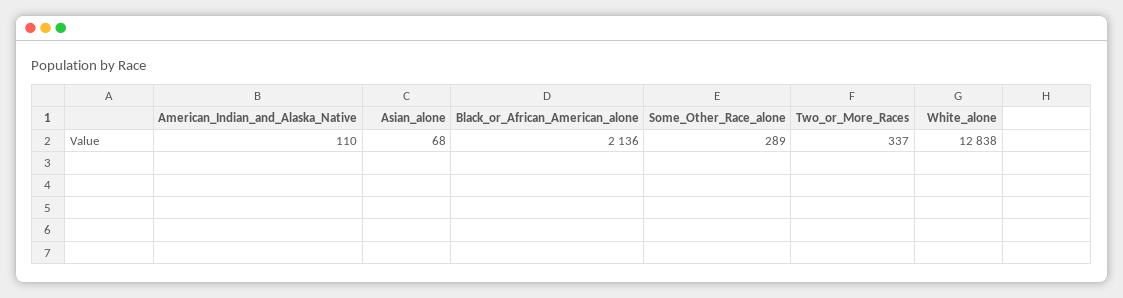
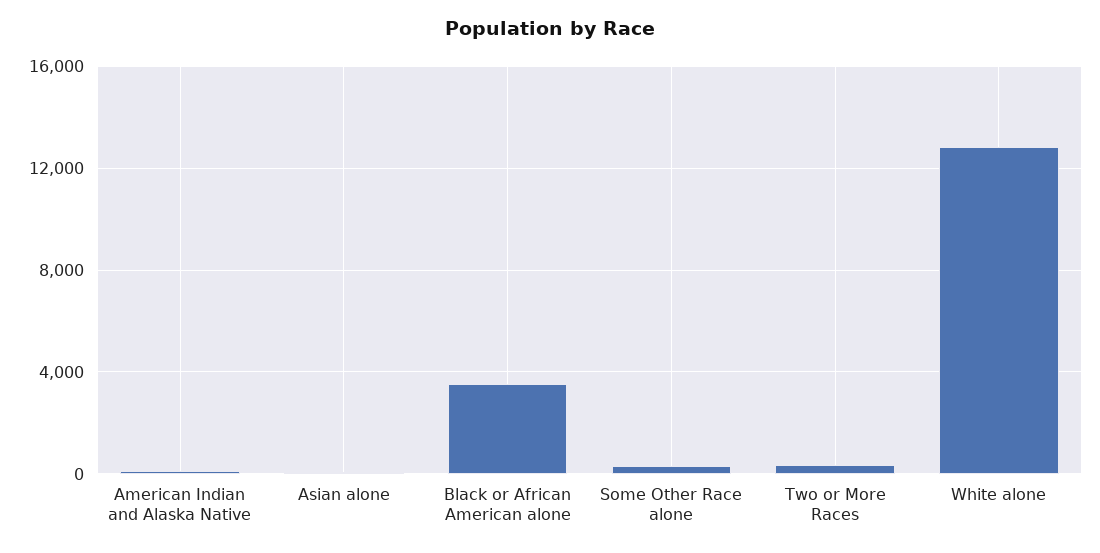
Black_or_African_American_alone: 2136 -> 3500

